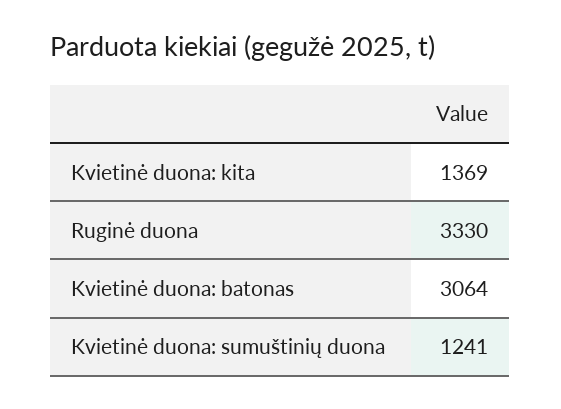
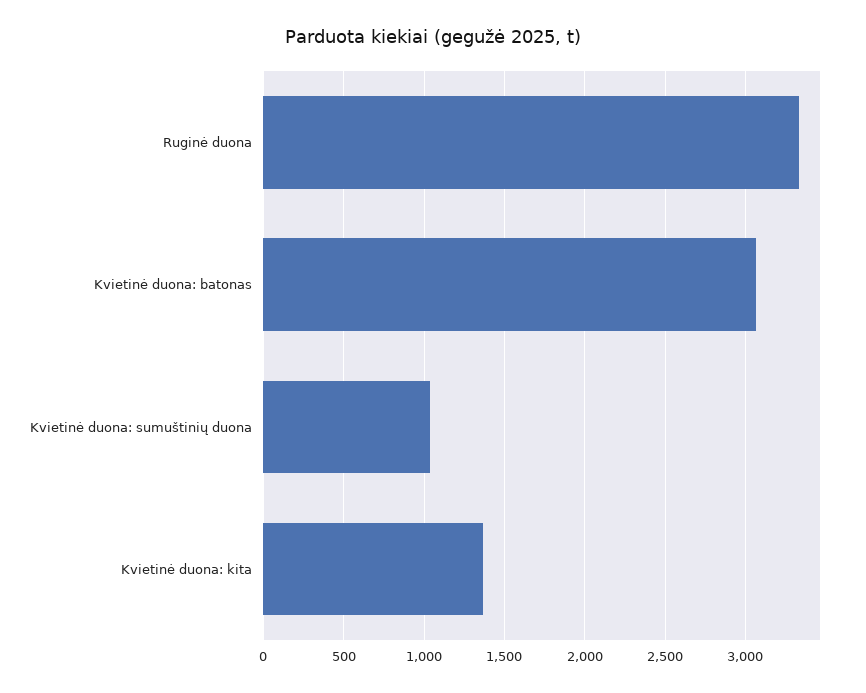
Kvietinė duona: sumuštinių duona: 1241 -> 1050

